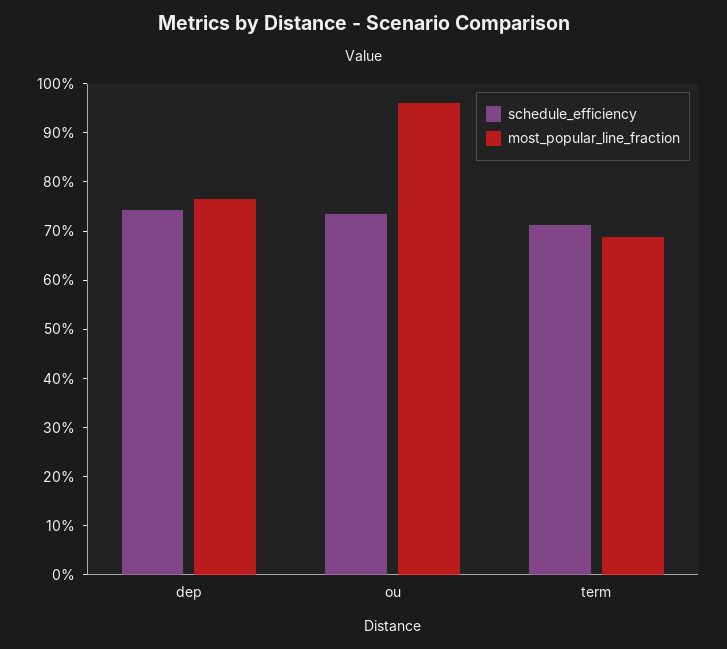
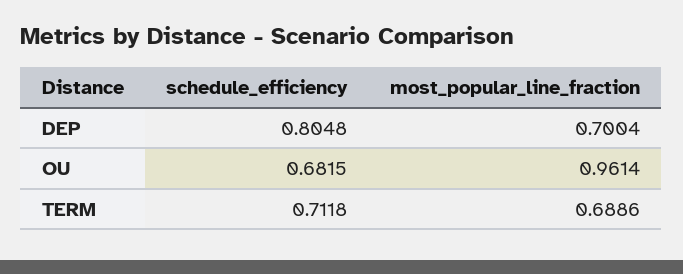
schedule_efficiency, dep: 0.74 -> 0.8048
most_popular_line_fraction, dep: 0.76 -> 0.7004
schedule_efficiency, ou: 0.74 -> 0.6815

